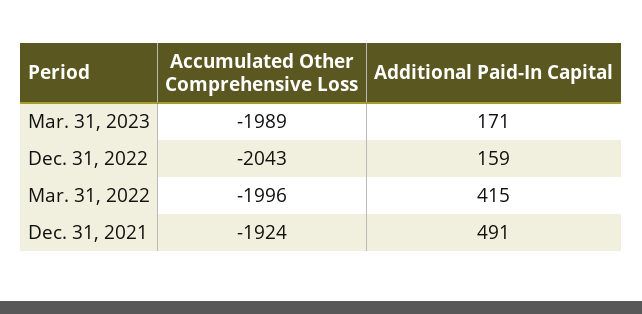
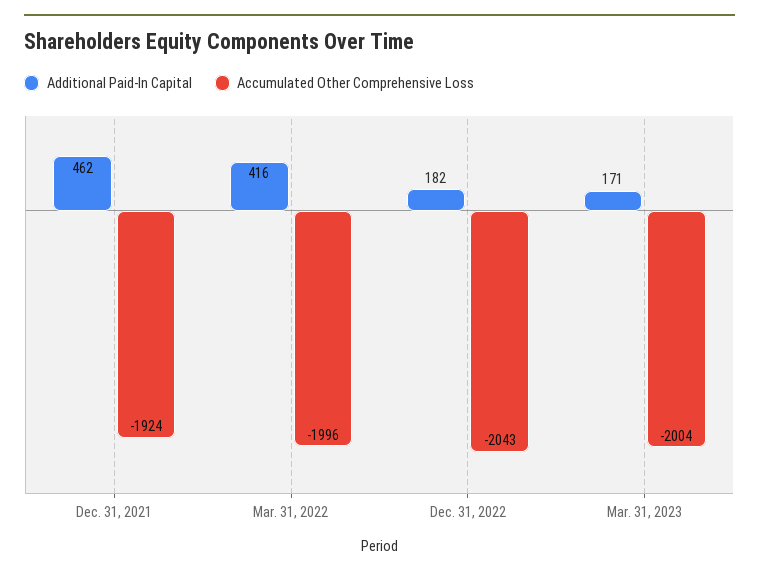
Accumulated Other Comprehensive Loss, Mar. 31, 2023: -1989 -> -2004
Additional Paid-In Capital, Dec. 31, 2022: 159 -> 182
Additional Paid-In Capital, Mar. 31, 2022: 415 -> 416
Additional Paid-In Capital, Dec. 31, 2021: 491 -> 462

